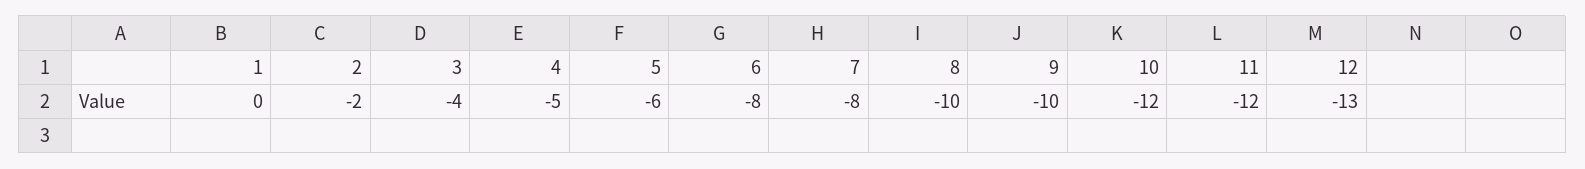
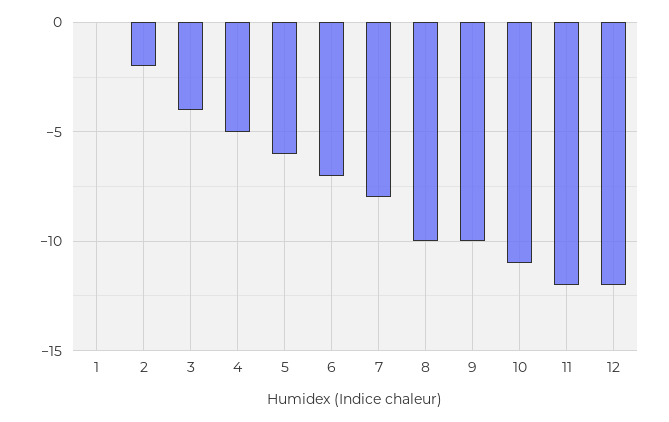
6: -8 -> -7
10: -12 -> -11
12: -13 -> -12

